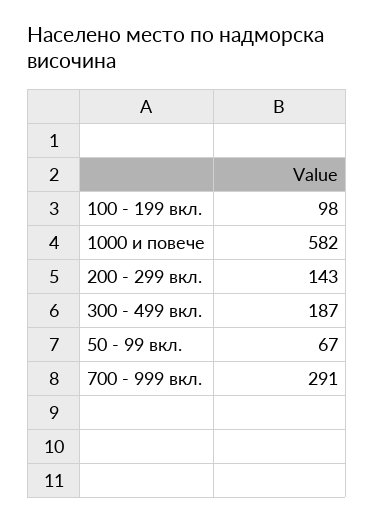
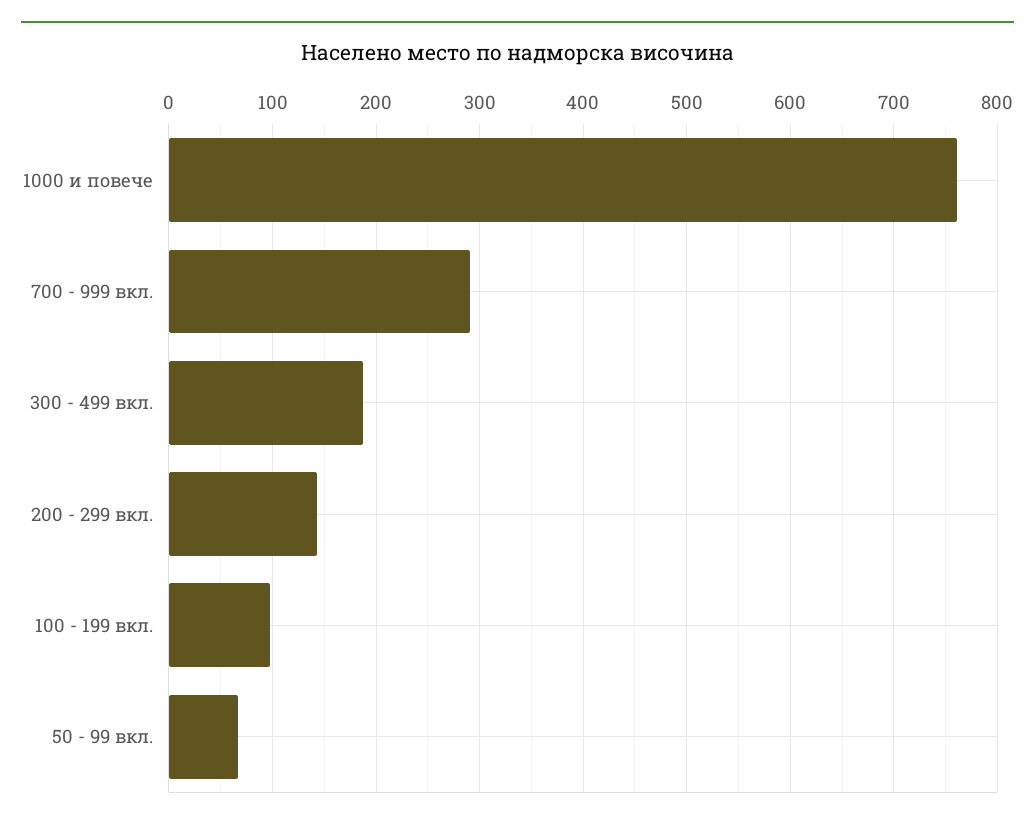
1000 и повече: 582 -> 760

